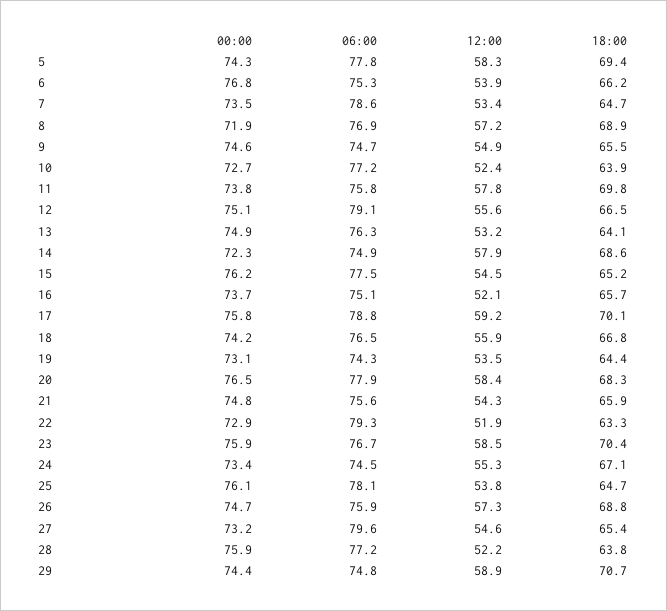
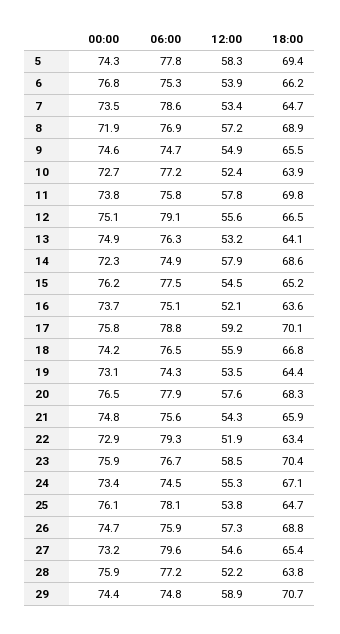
18:00, 16: 65.7 -> 63.6
12:00, 20: 58.4 -> 57.6
18:00, 22: 63.3 -> 63.4

